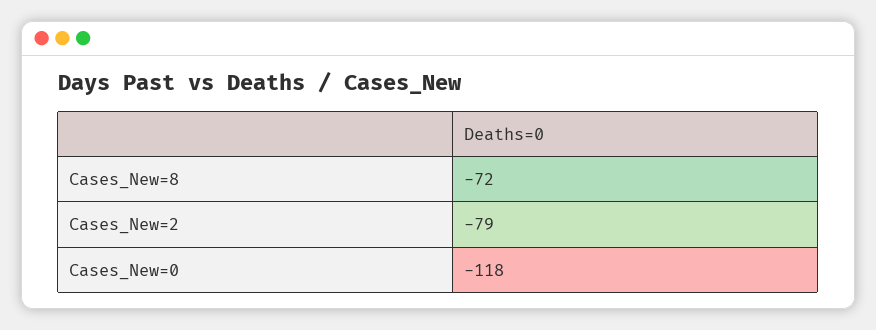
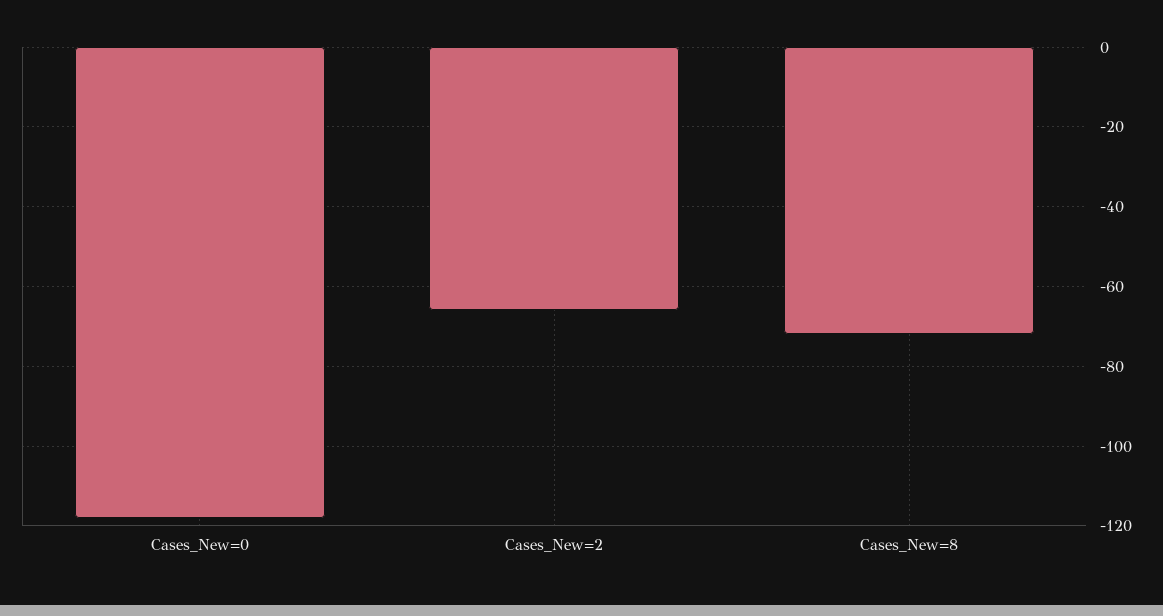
Cases_New=2: -79 -> -65

